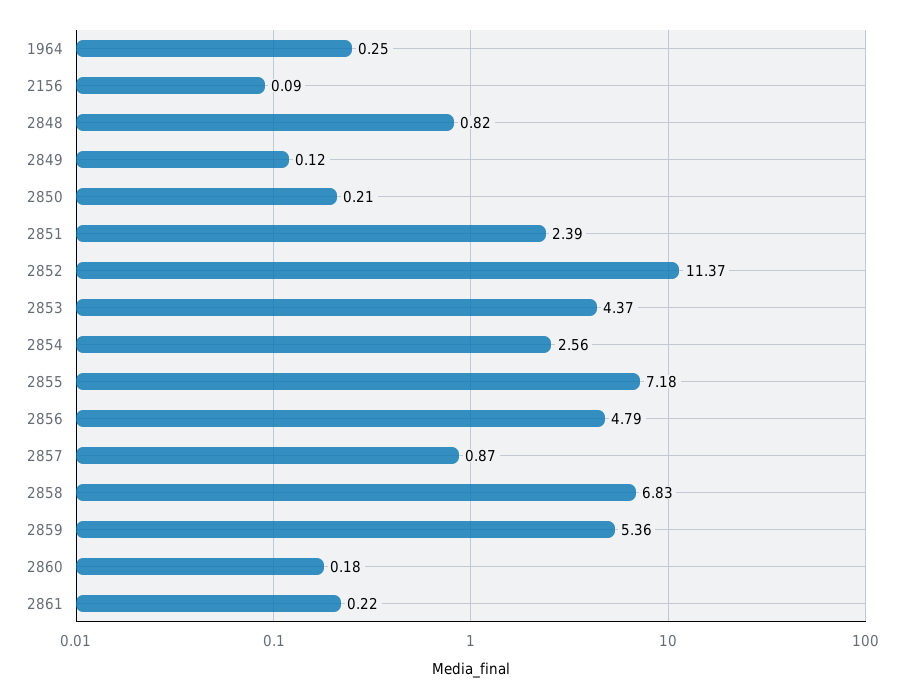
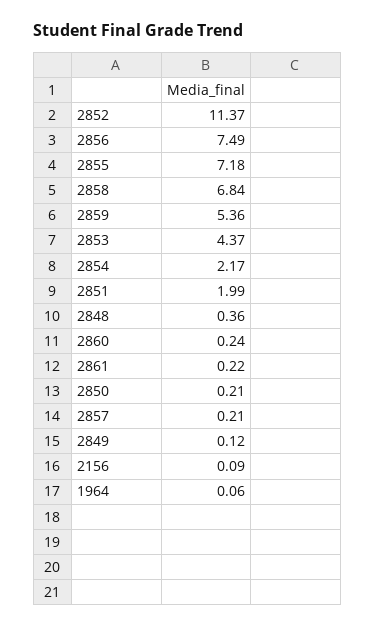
1964: 0.25 -> 0.06
2848: 0.82 -> 0.36
2851: 2.39 -> 1.99
2854: 2.56 -> 2.17
2856: 4.79 -> 7.49
2857: 0.87 -> 0.21
2858: 6.83 -> 6.84
2860: 0.18 -> 0.24

